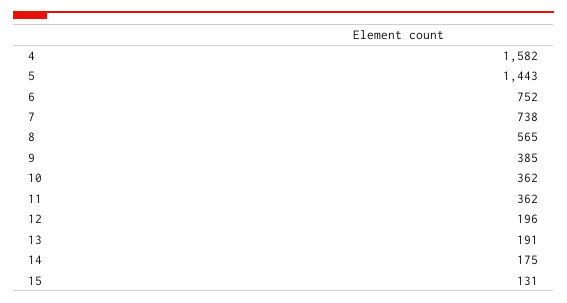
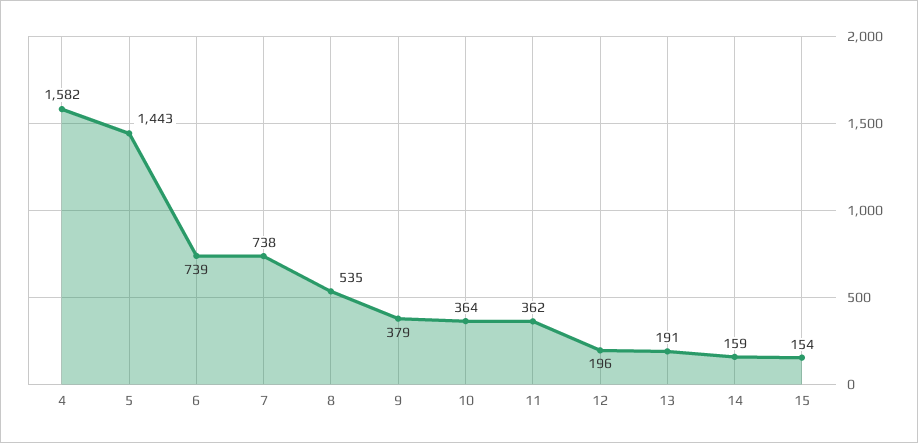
6: 752 -> 739
8: 565 -> 535
9: 385 -> 379
10: 362 -> 364
14: 175 -> 159
15: 131 -> 154

